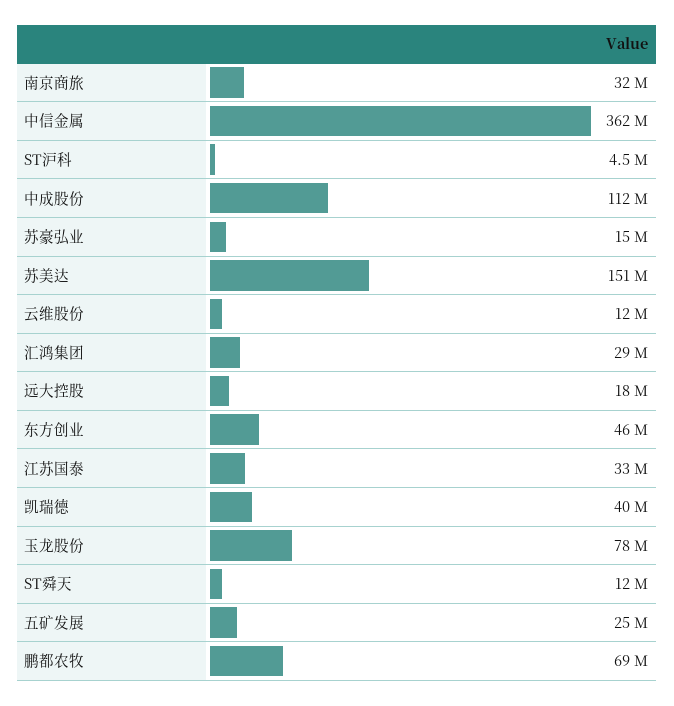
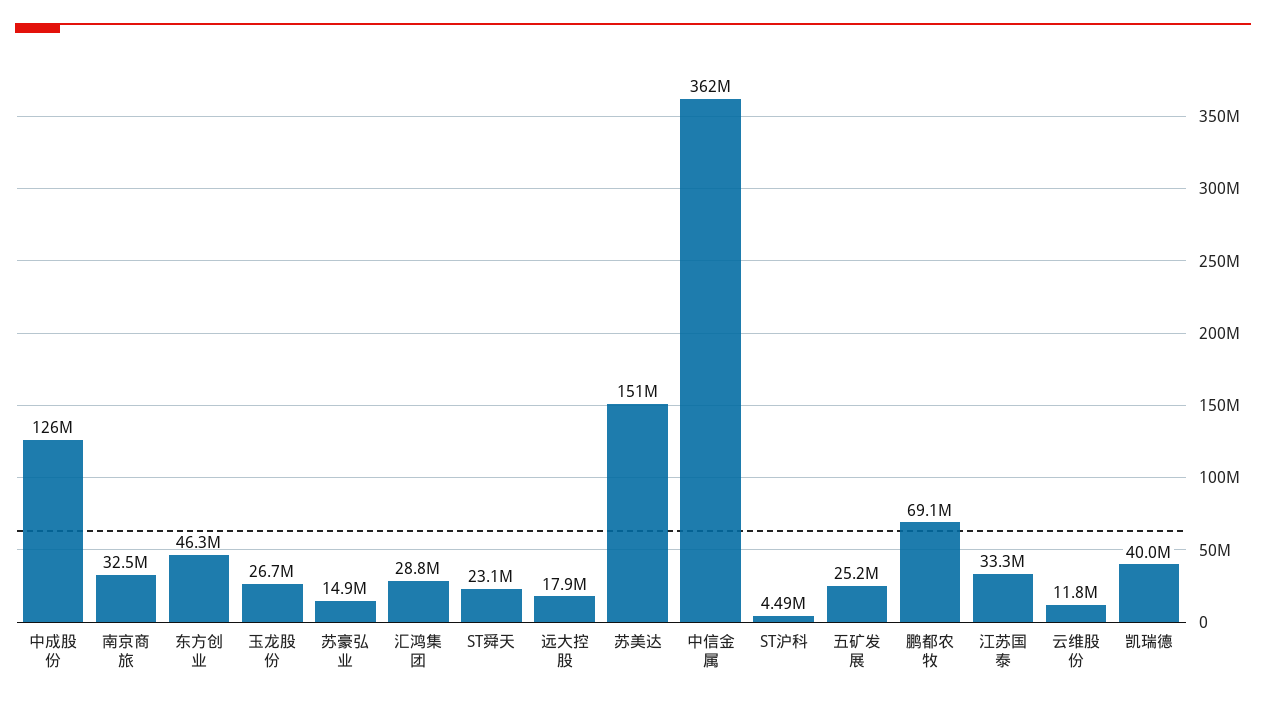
中成股份: 112000000 -> 126000000
玉龙股份: 78000000 -> 26700000
ST舜天: 12000000 -> 23100000

